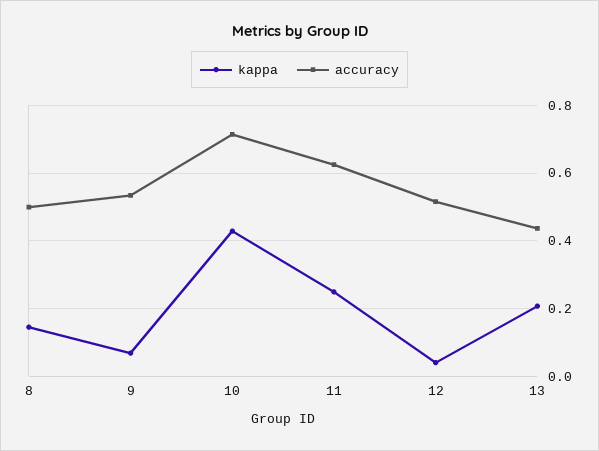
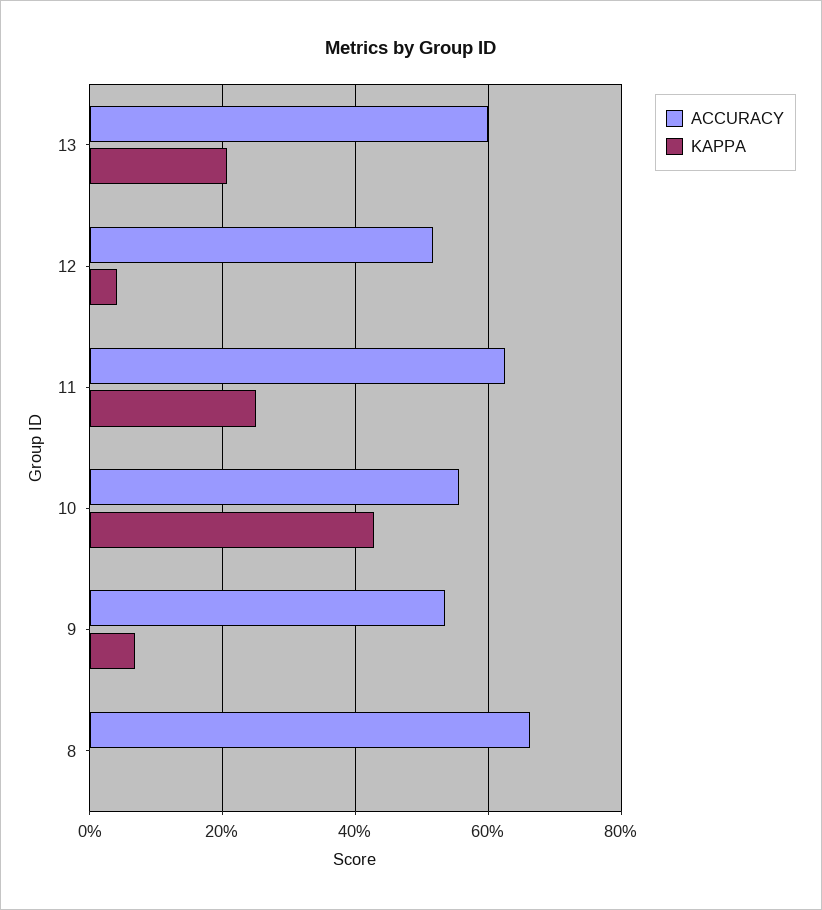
kappa, 8: 0.14 -> 0
accuracy, 8: 0.5 -> 0.66
accuracy, 10: 0.72 -> 0.56
accuracy, 13: 0.44 -> 0.6

